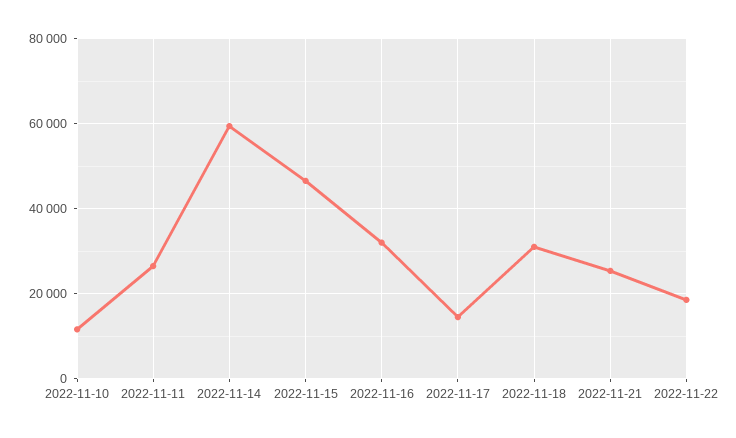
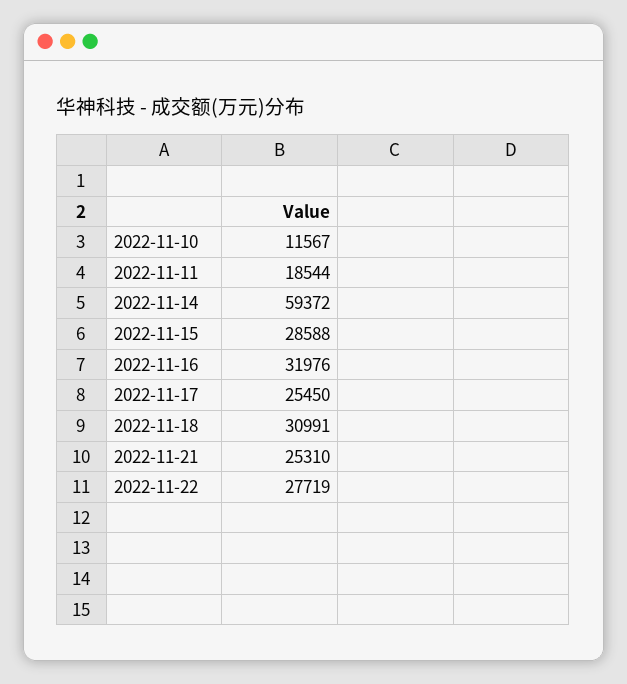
2022-11-11: 26000 -> 18544
2022-11-15: 46000 -> 28588
2022-11-17: 14000 -> 25450
2022-11-22: 18000 -> 27719

